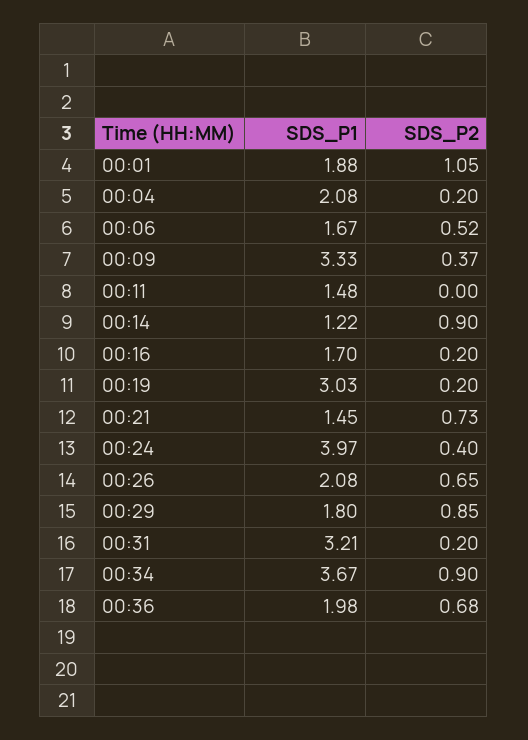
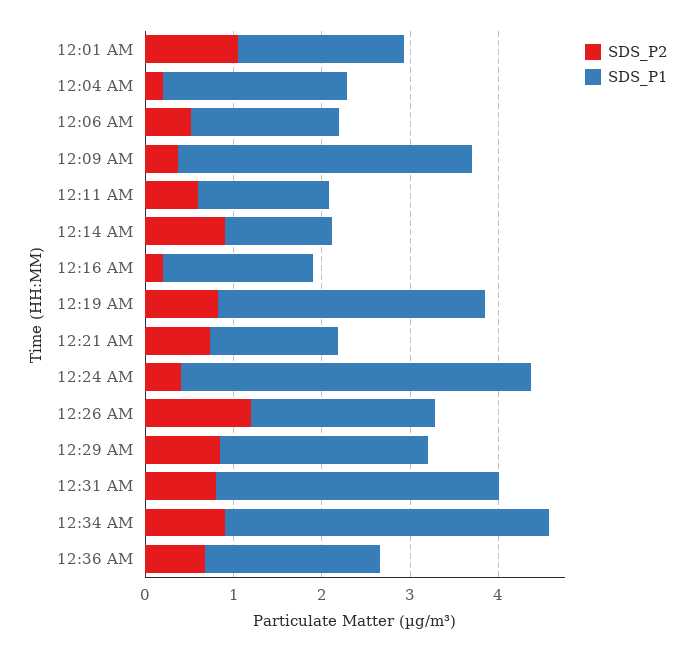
SDS_P2, 00:11: 0 -> 0.6
SDS_P2, 00:19: 0.2 -> 0.8
SDS_P2, 00:26: 0.65 -> 1.2
SDS_P1, 00:29: 1.8 -> 2.4
SDS_P2, 00:31: 0.2 -> 0.8

